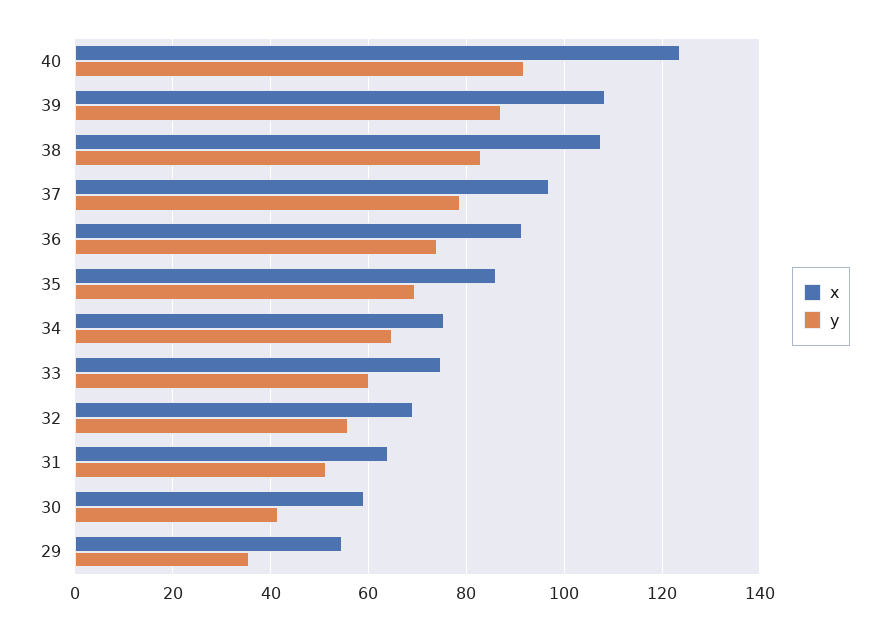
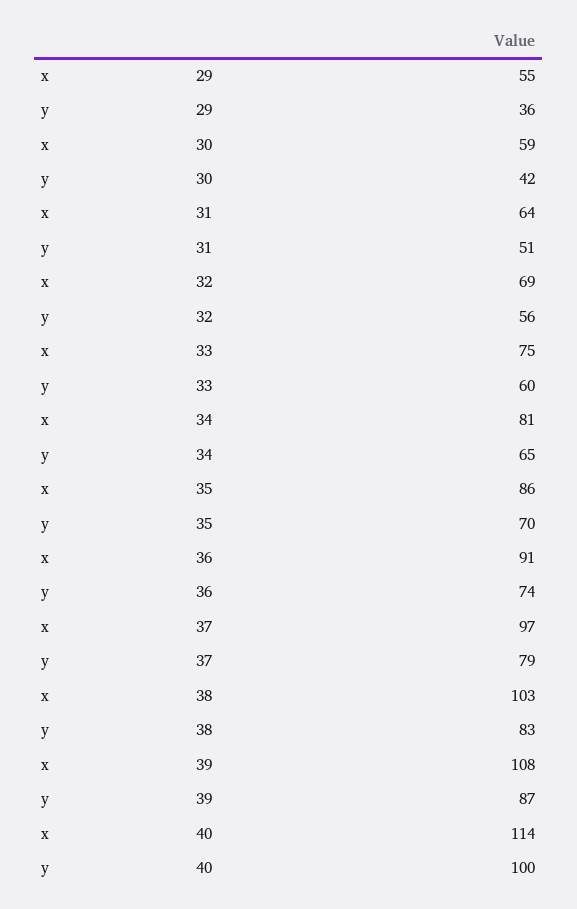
x, 40: 124 -> 114
y, 40: 92 -> 100
x, 38: 108 -> 103
x, 34: 76 -> 81

